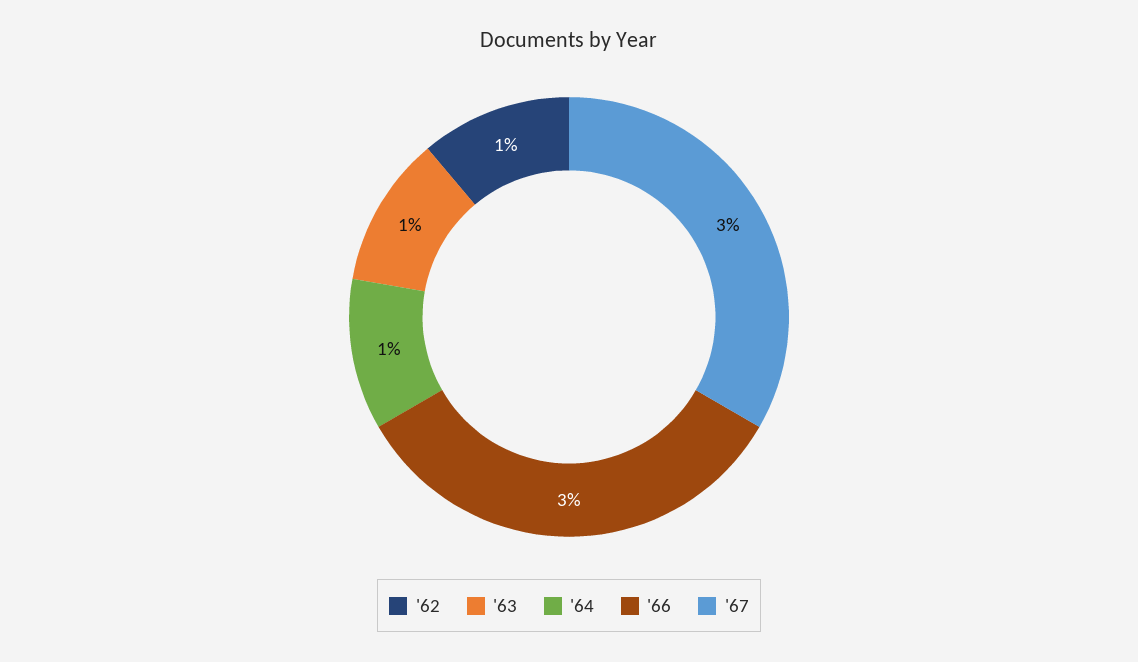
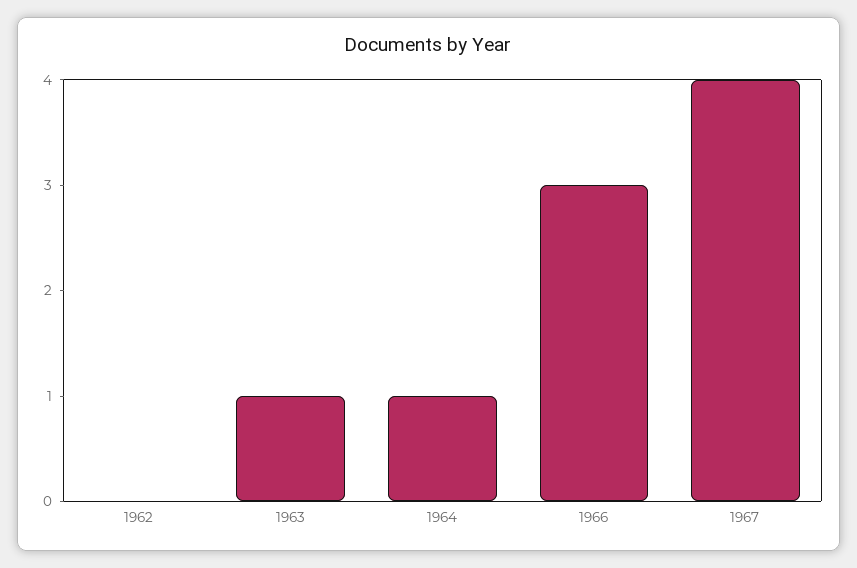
'62: 1 -> 0
'67: 3 -> 4

